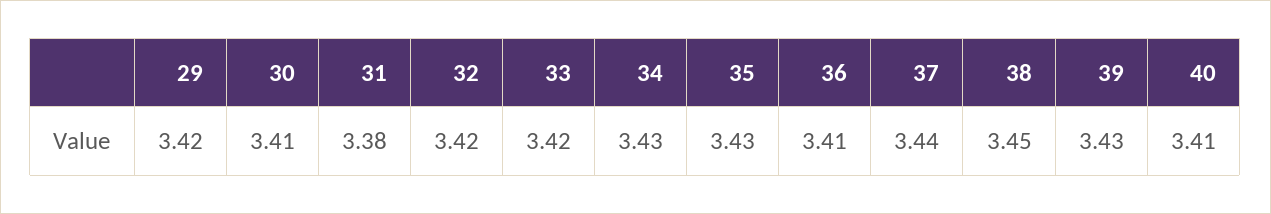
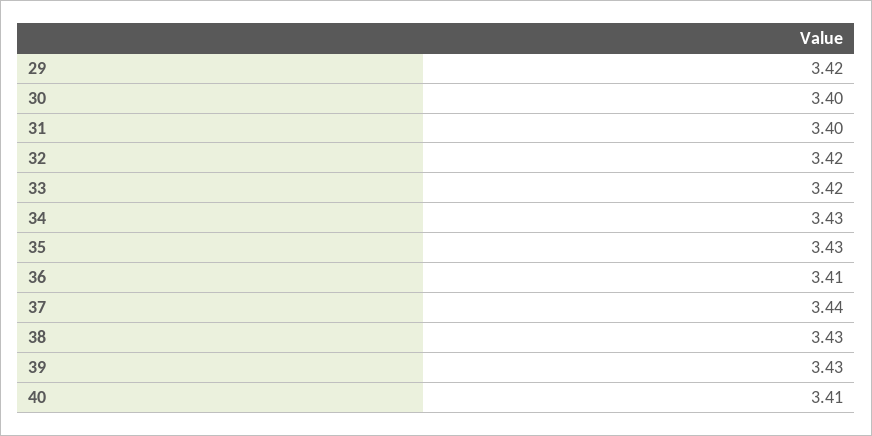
30: 3.41 -> 3.4
31: 3.38 -> 3.4
38: 3.45 -> 3.43

